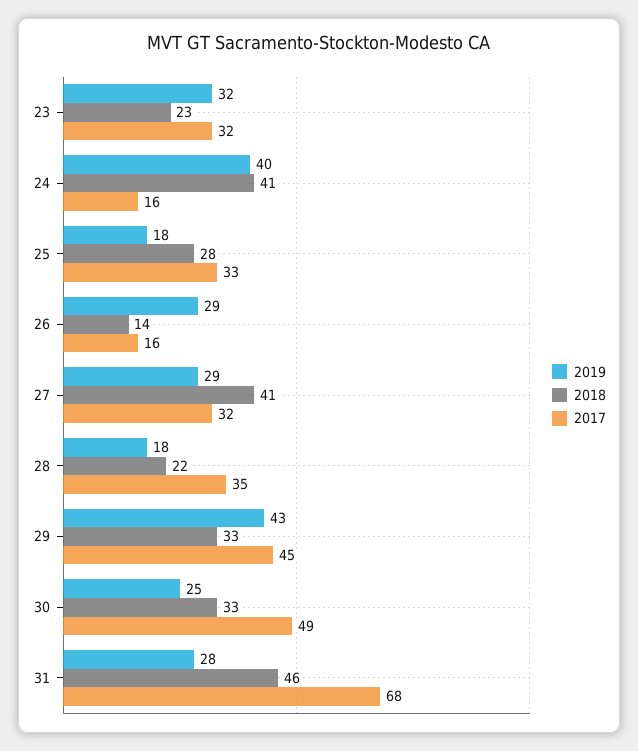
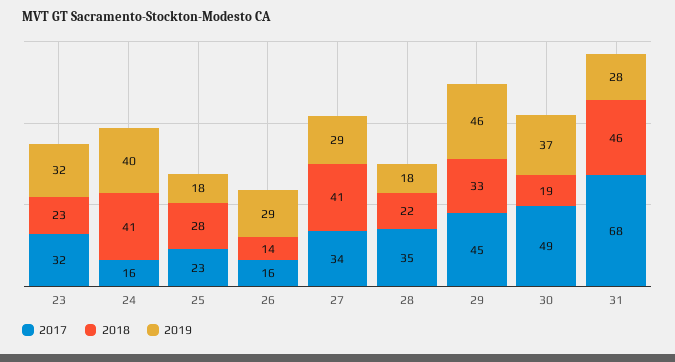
2017, 25: 33 -> 23
2017, 27: 32 -> 34
2019, 29: 43 -> 46
2019, 30: 25 -> 37
2018, 30: 33 -> 19

